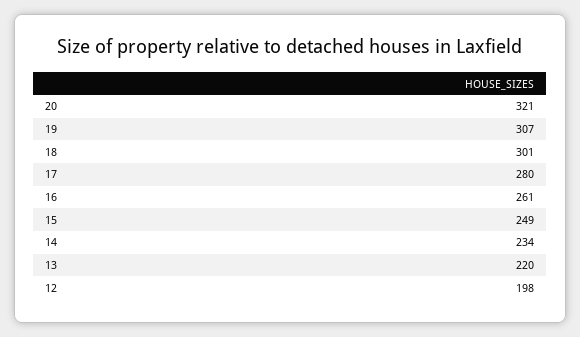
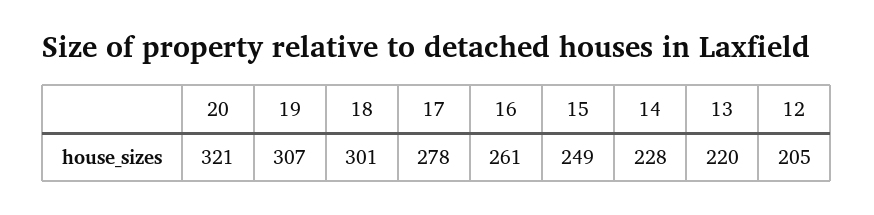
17: 280 -> 278
14: 234 -> 228
12: 198 -> 205

